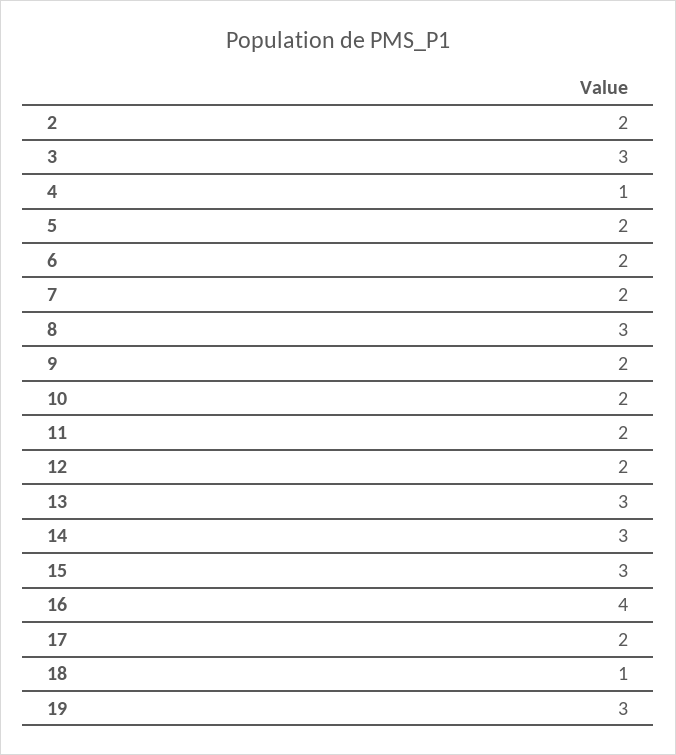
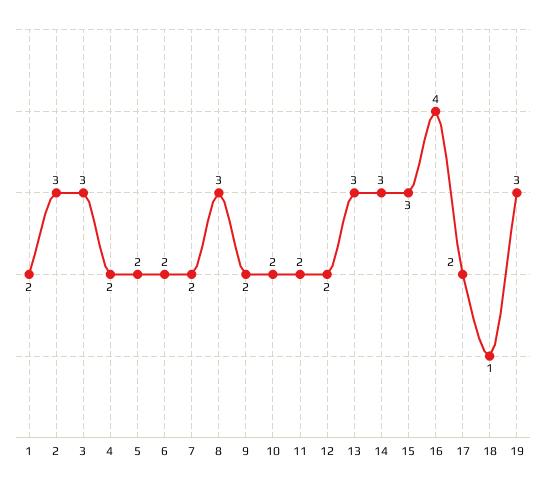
2: 2 -> 3
4: 1 -> 2
1: none -> 2

